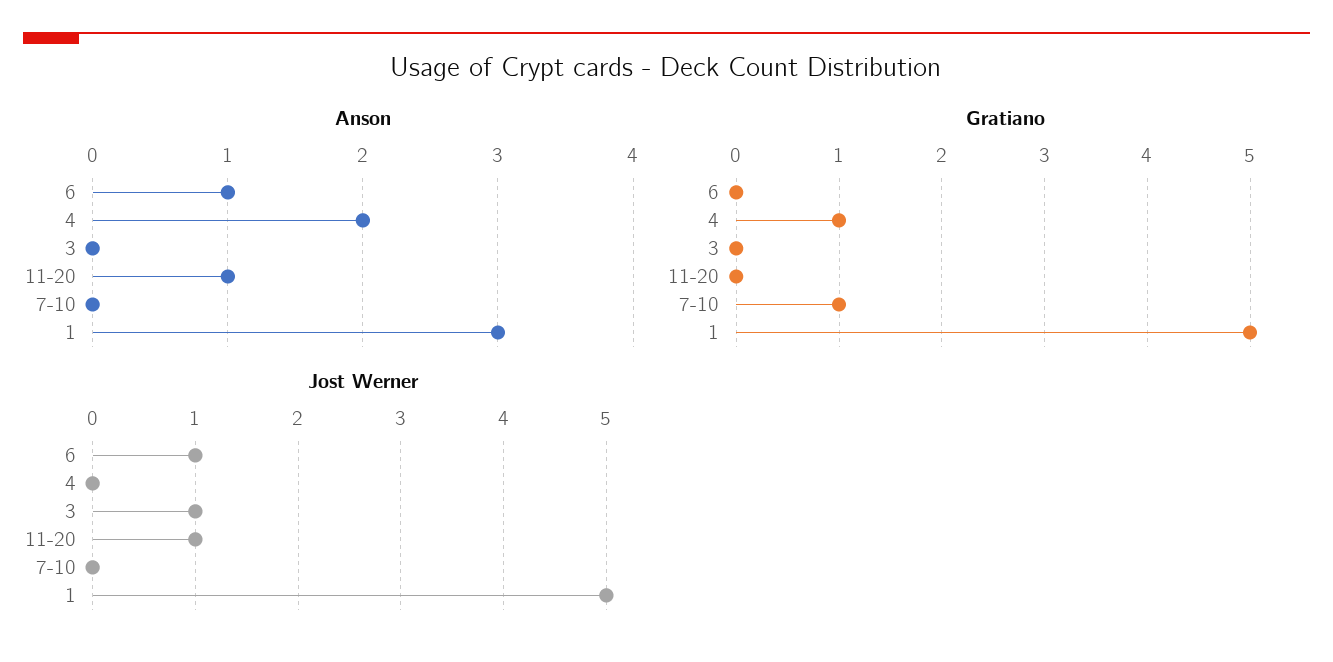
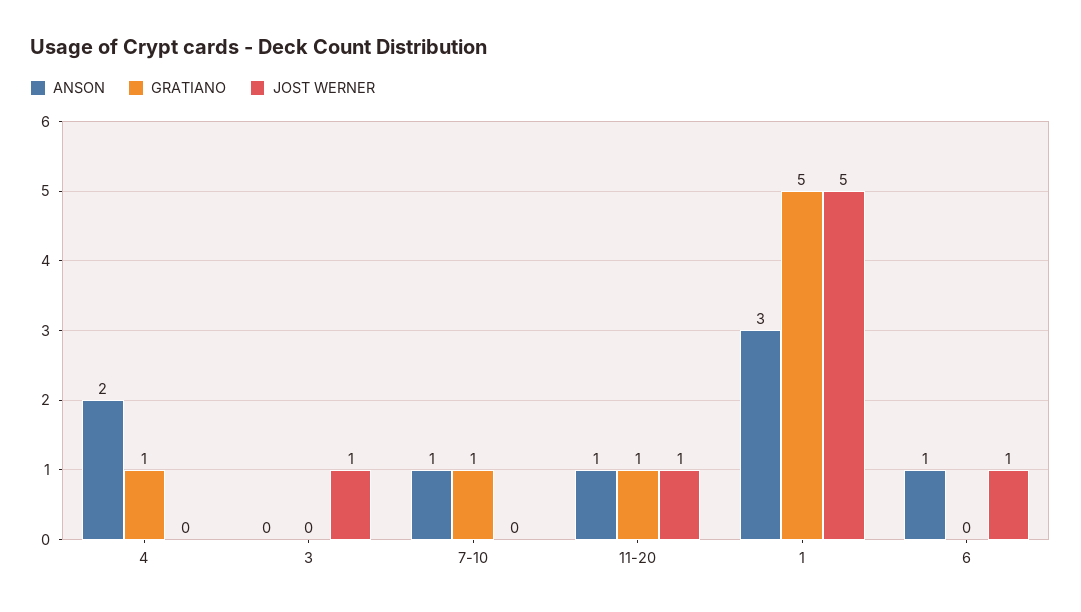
Anson, 7-10: 0 -> 1
Gratiano, 11-20: 0 -> 1

